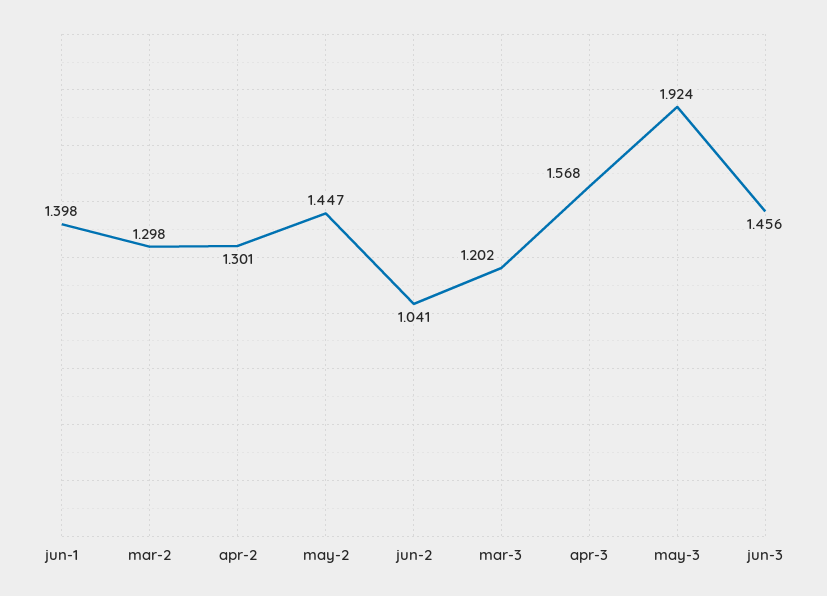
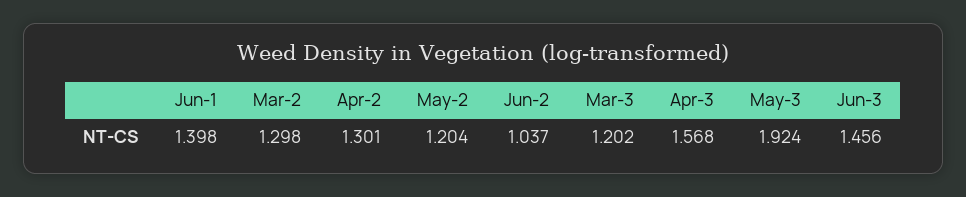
may-2: 1.447 -> 1.204
jun-2: 1.041 -> 1.037

